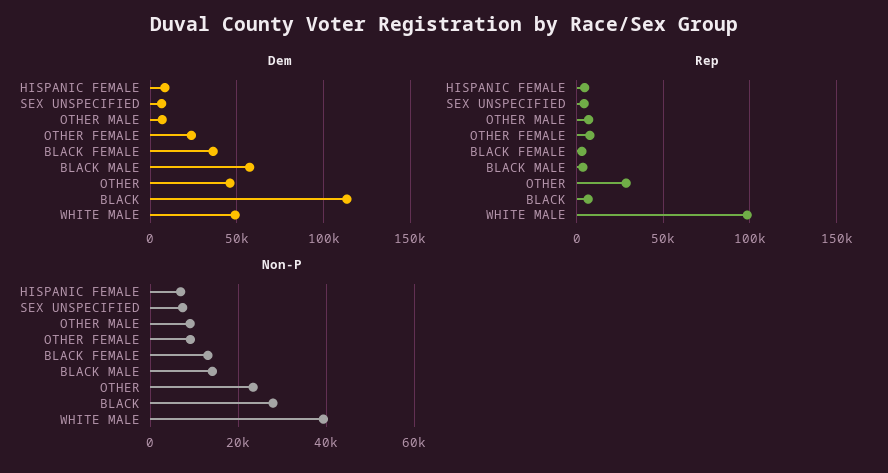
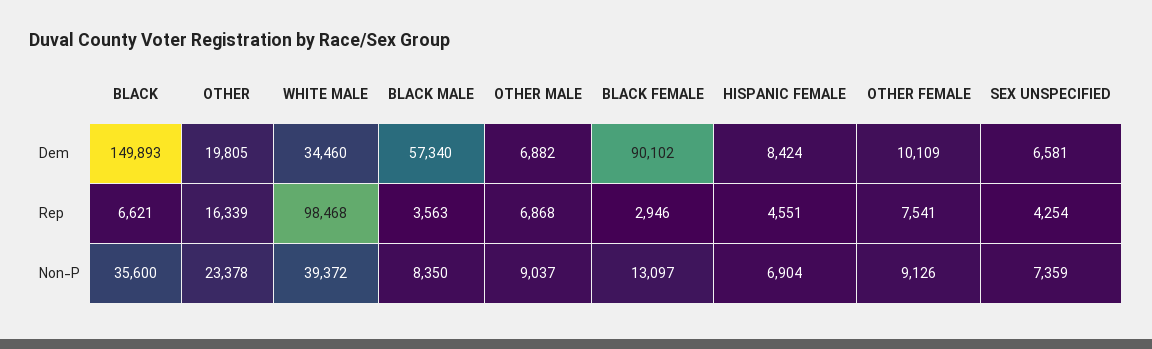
Dem, OTHER FEMALE: 25000 -> 10109
Dem, BLACK FEMALE: 35000 -> 90102
Dem, OTHER: 45000 -> 19805
Dem, BLACK: 115000 -> 149893
Dem, WHITE MALE: 50000 -> 34460
Rep, OTHER: 30000 -> 16339
Non-P, BLACK MALE: 14000 -> 8350
Non-P, BLACK: 28000 -> 35600

